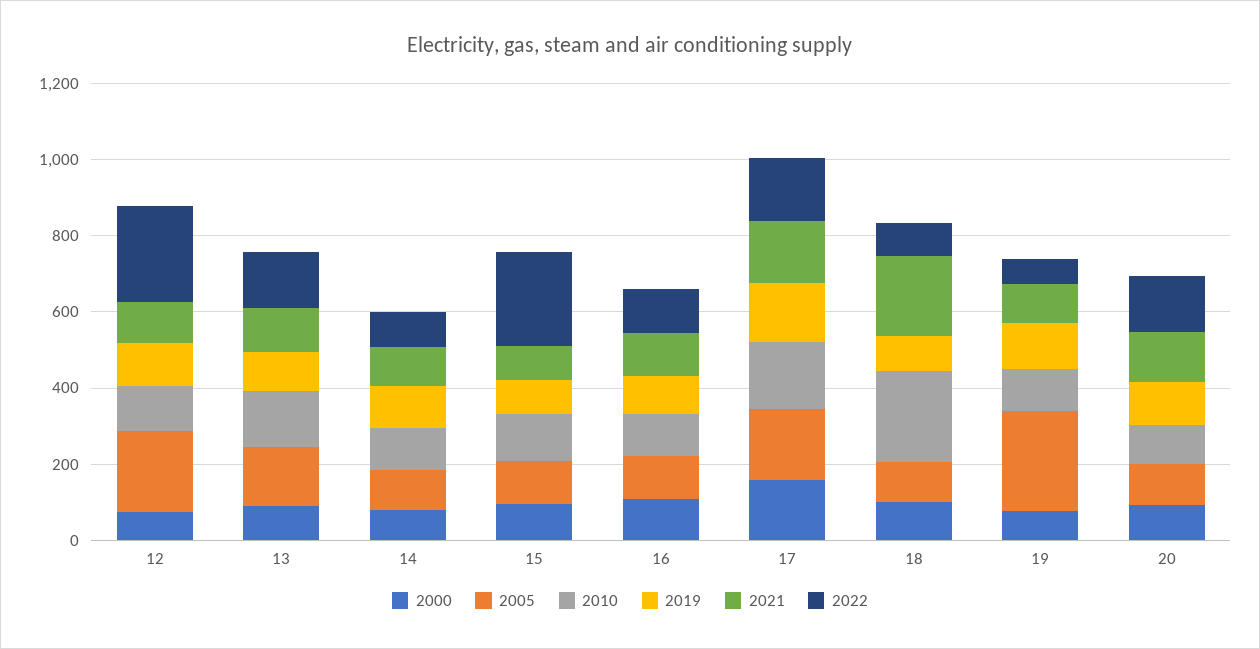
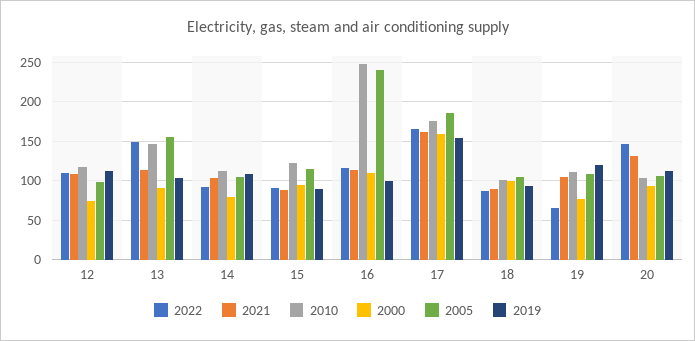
2005, 12: 200 -> 100
2022, 12: 250 -> 110
2022, 15: 250 -> 90
2005, 16: 100 -> 240
2010, 16: 100 -> 250
2010, 18: 250 -> 100
2021, 18: 200 -> 90
2005, 19: 250 -> 110

